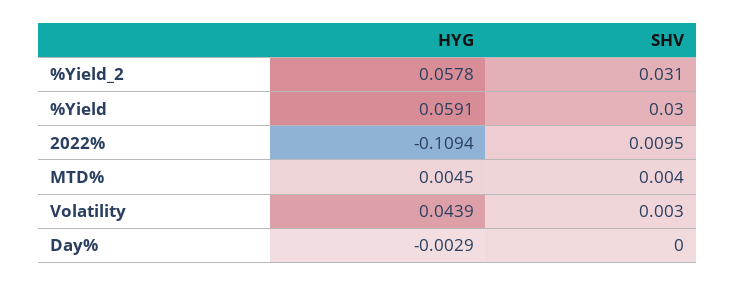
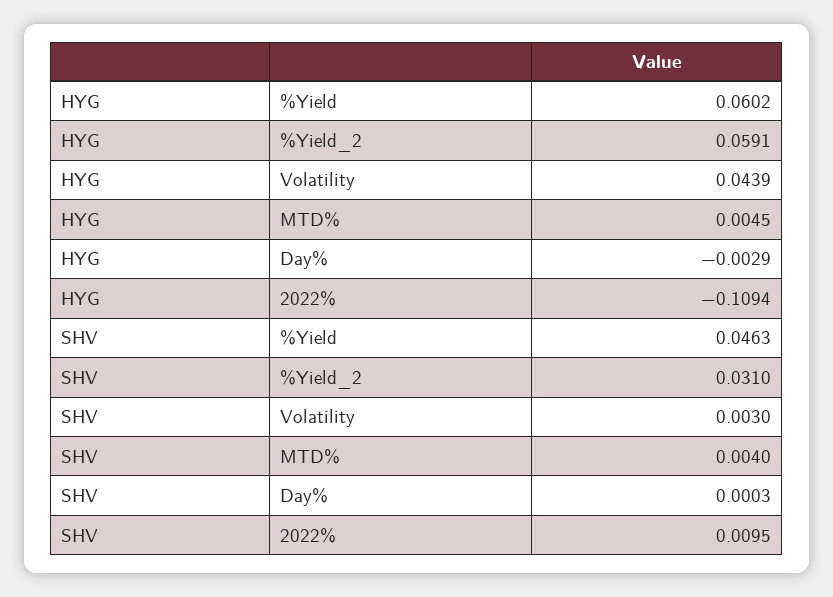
HYG, %Yield_2: 0.0578 -> 0.0591
HYG, %Yield: 0.0591 -> 0.0602
SHV, %Yield: 0.03 -> 0.0463
SHV, Day%: 0 -> 0.0003

